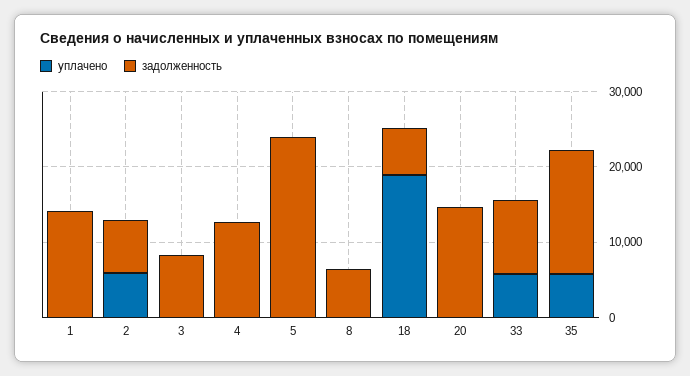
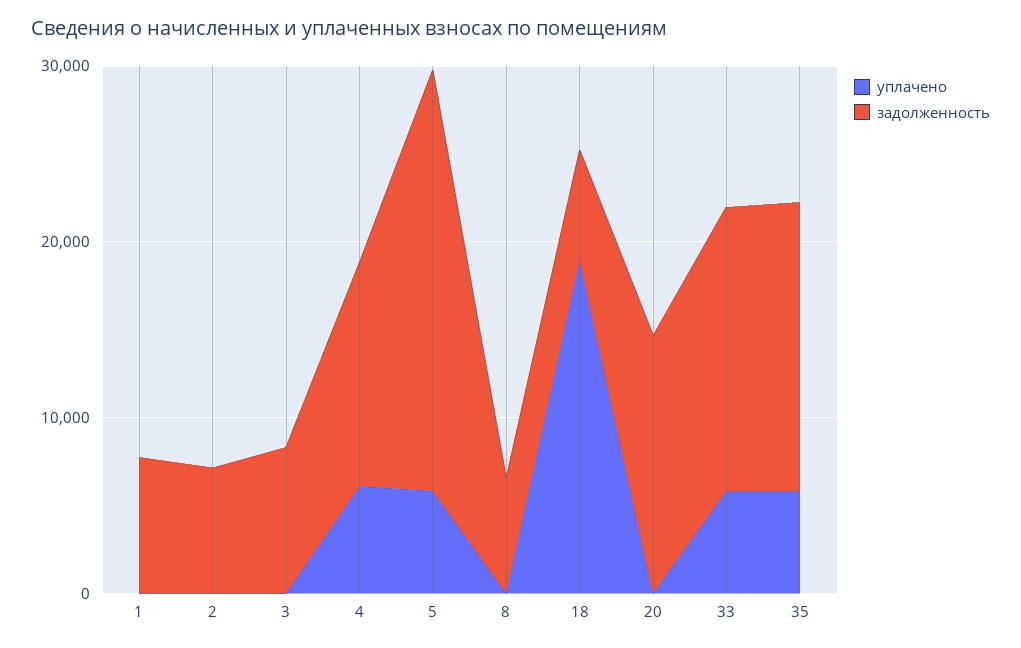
задолженность, 1: 14000 -> 8000
уплачено, 2: 6000 -> 0
уплачено, 4: 0 -> 6000
уплачено, 5: 0 -> 6000
задолженность, 33: 10000 -> 16000

